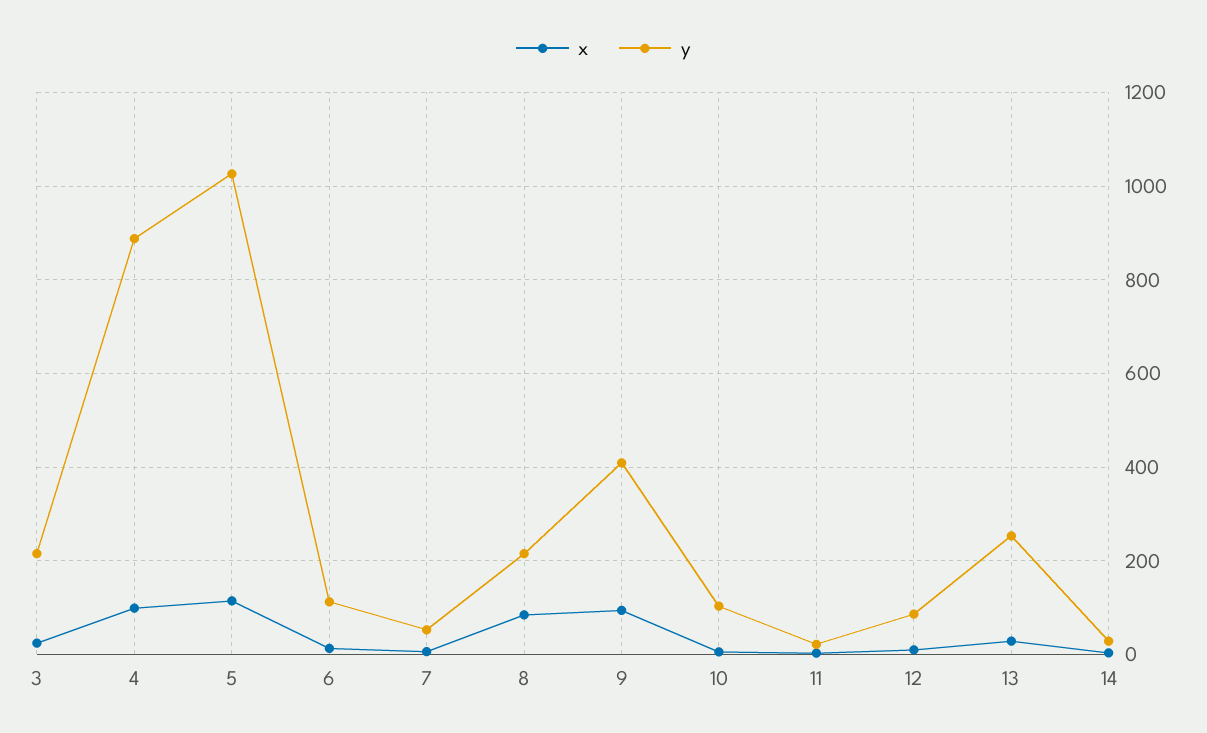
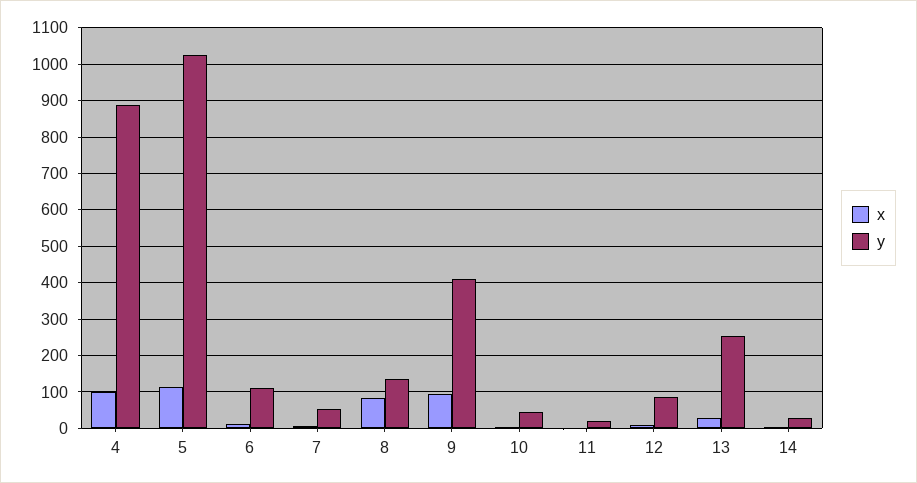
x, 3: 20 -> none
y, 3: 220 -> none
y, 8: 220 -> 140
y, 10: 100 -> 40

